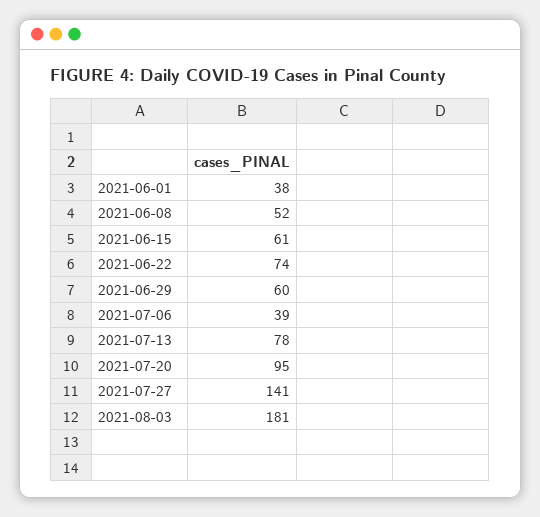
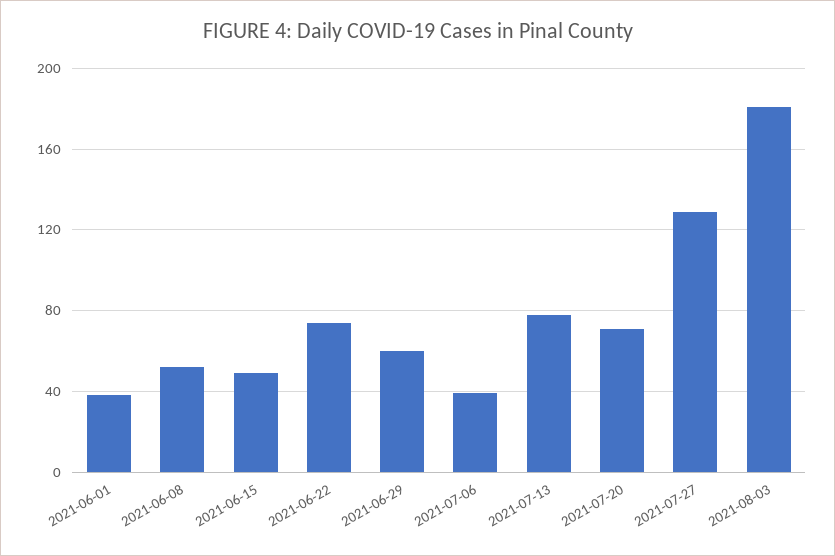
2021-06-15: 61 -> 50
2021-07-20: 95 -> 70
2021-07-27: 141 -> 130

